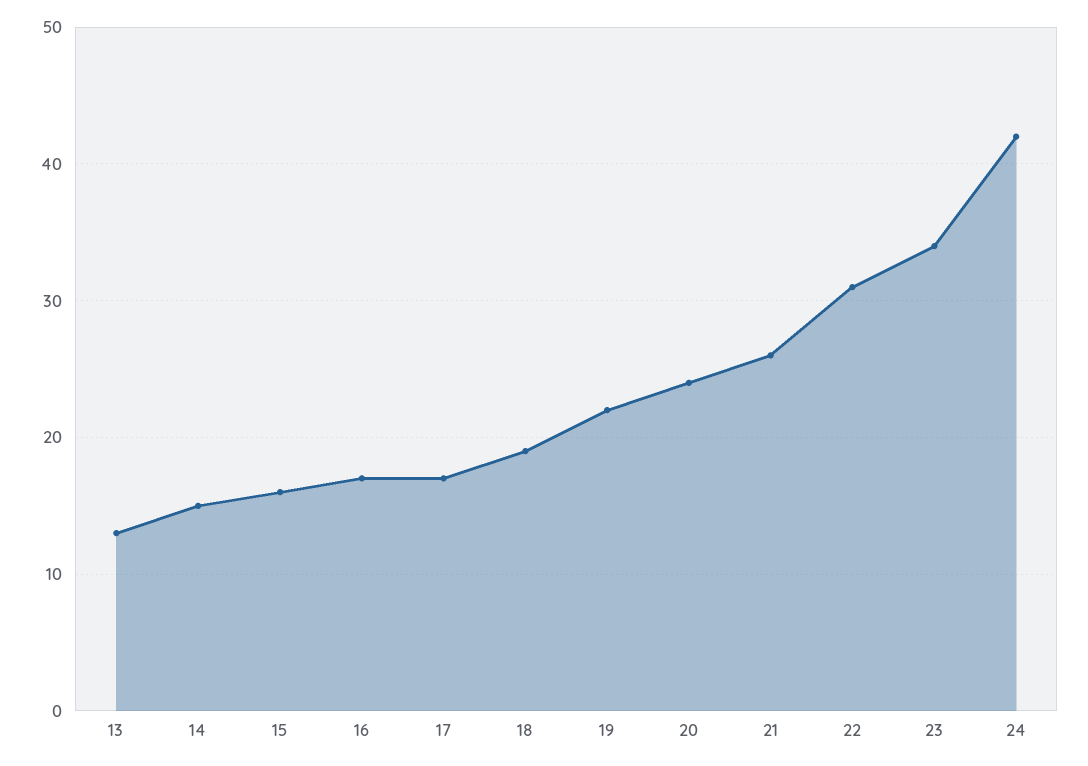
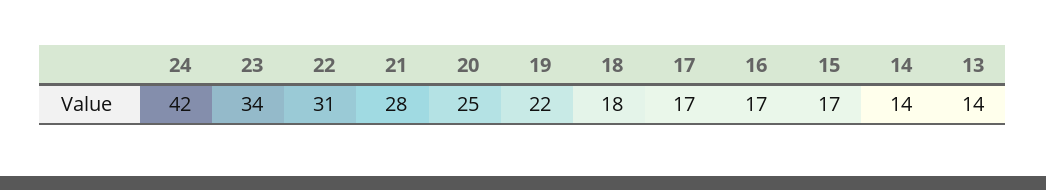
13: 13 -> 14
14: 15 -> 14
15: 16 -> 17
18: 19 -> 18
20: 24 -> 25
21: 26 -> 28

